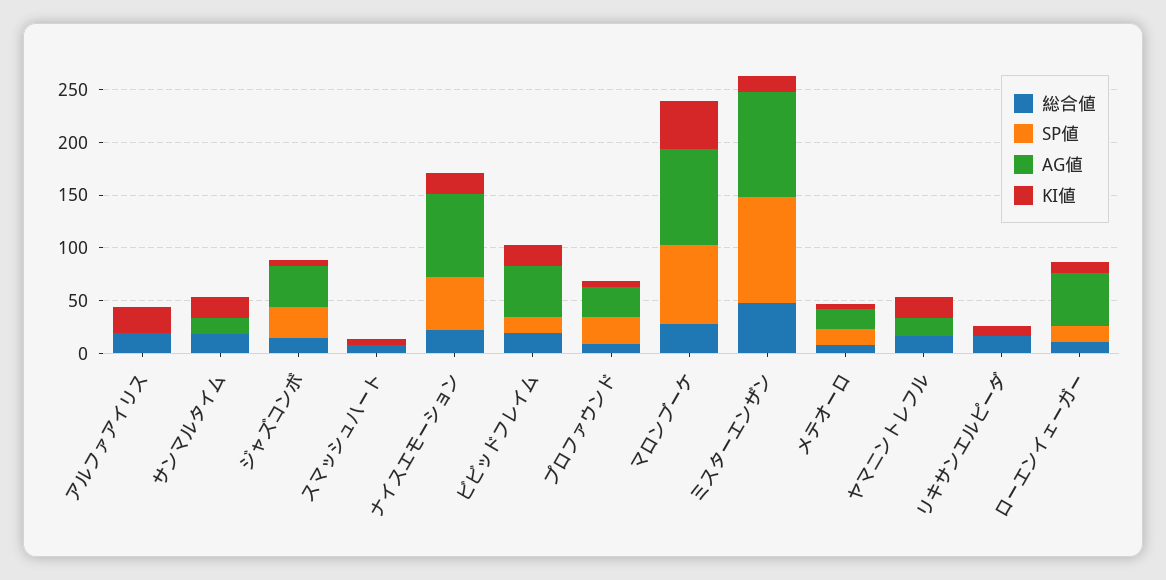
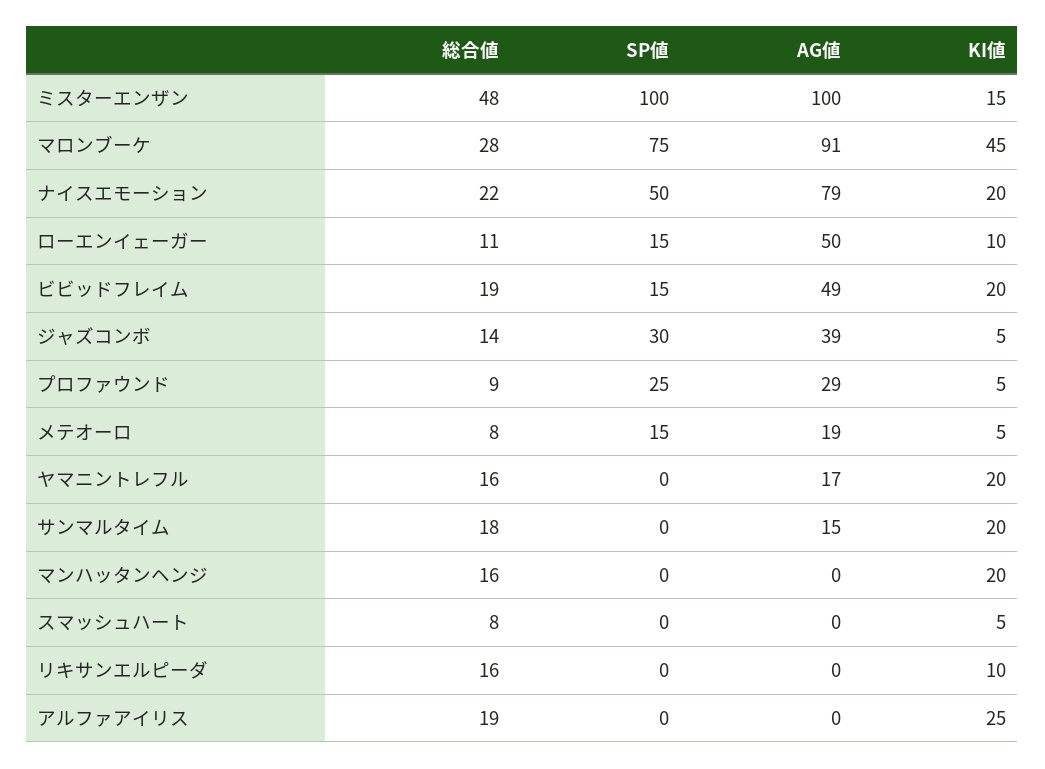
総合値, マンハッタンヘンジ: none -> 16
SP値, マンハッタンヘンジ: none -> 0
AG値, マンハッタンヘンジ: none -> 0
KI値, マンハッタンヘンジ: none -> 20

